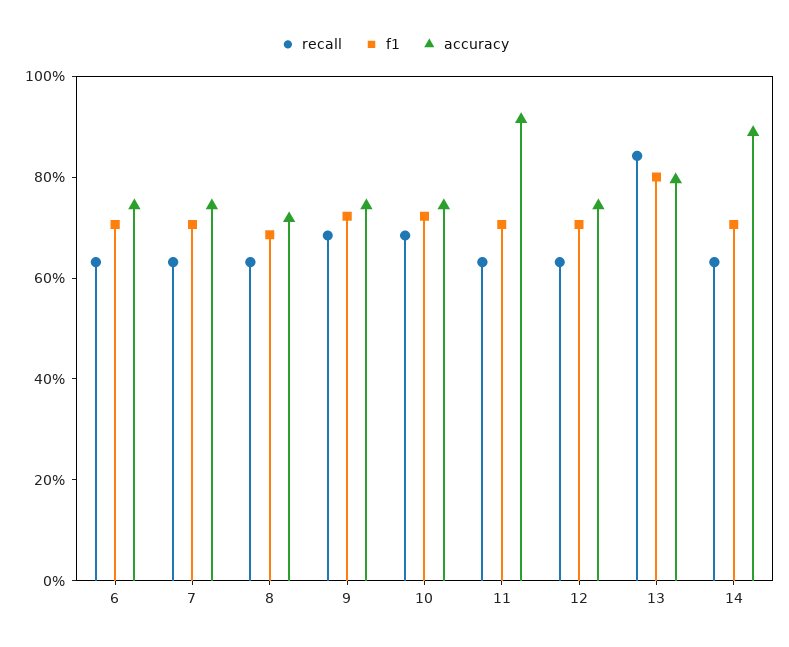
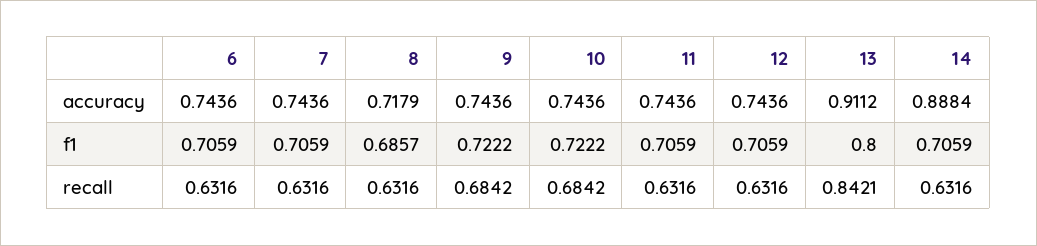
accuracy, 11: 0.9 -> 0.7436
accuracy, 13: 0.8 -> 0.9112

